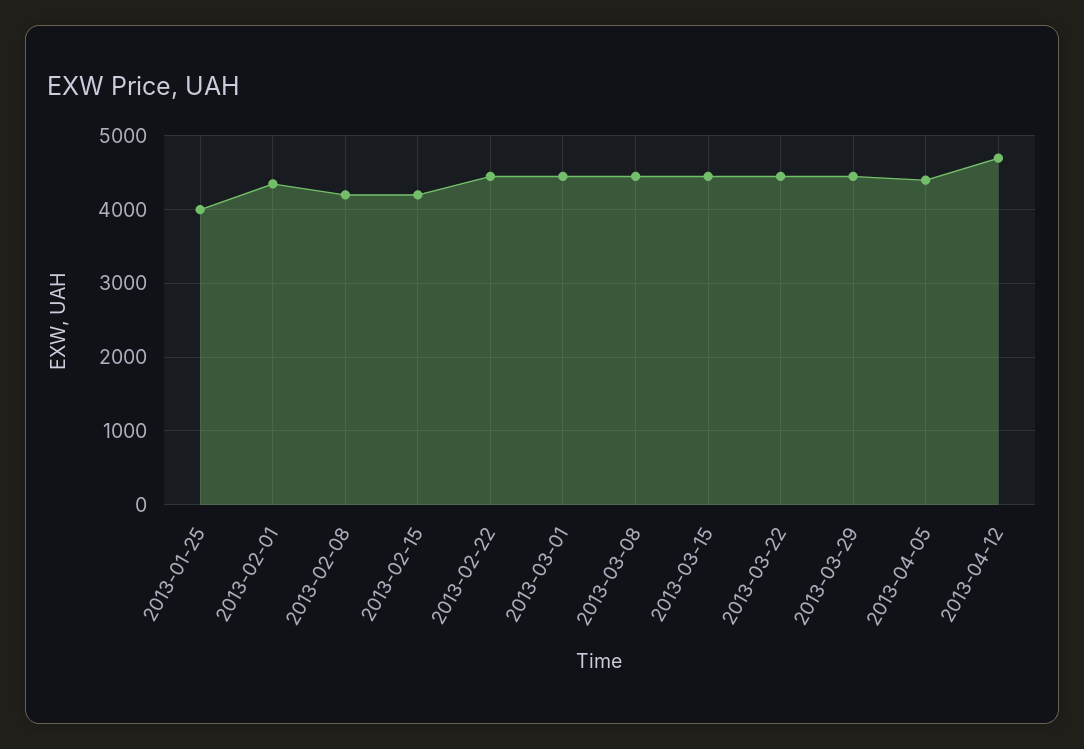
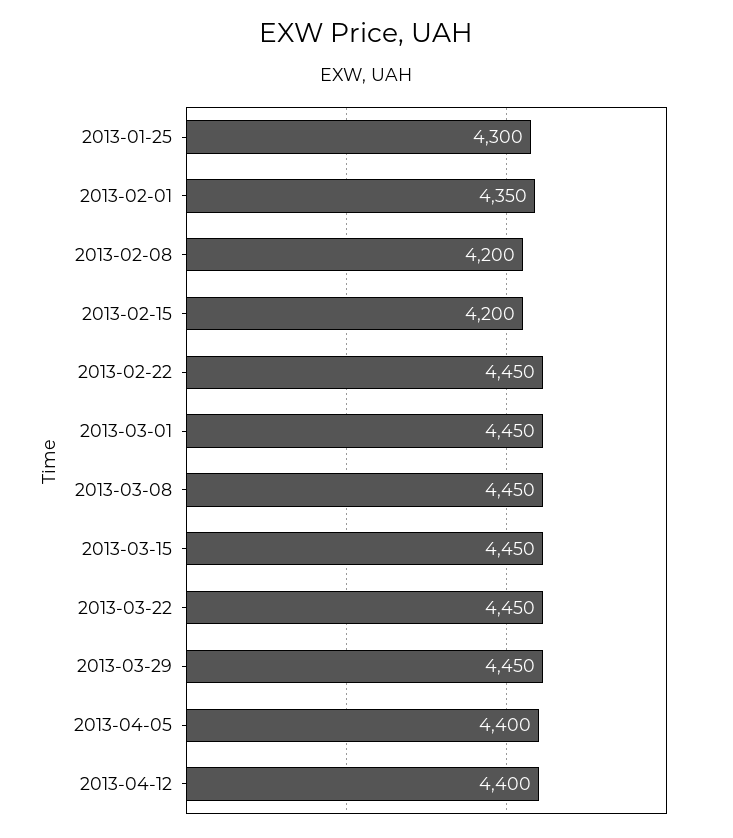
2013-01-25: 4000 -> 4300
2013-04-12: 4700 -> 4400

